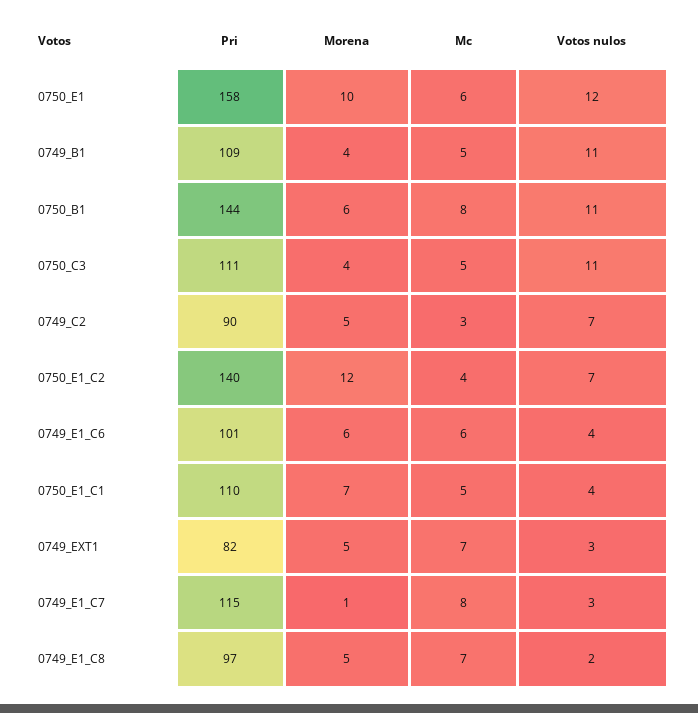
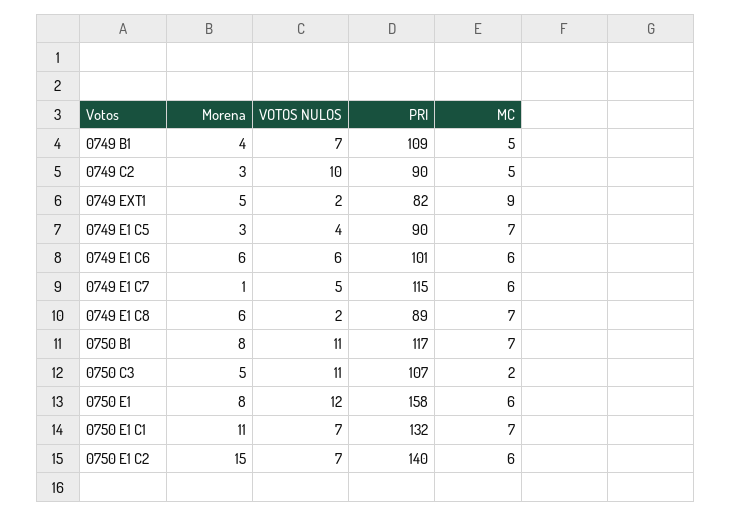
Morena, 0750_E1: 10 -> 8
Votos nulos, 0749_B1: 11 -> 7
Pri, 0750_B1: 144 -> 117
Morena, 0750_B1: 6 -> 8
Mc, 0750_B1: 8 -> 7
Pri, 0750_C3: 111 -> 107
Morena, 0750_C3: 4 -> 5
Mc, 0750_C3: 5 -> 2
Morena, 0749_C2: 5 -> 3
Mc, 0749_C2: 3 -> 5
Votos nulos, 0749_C2: 7 -> 10
Morena, 0750_E1_C2: 12 -> 15
Mc, 0750_E1_C2: 4 -> 6
Votos nulos, 0749_E1_C6: 4 -> 6
Pri, 0750_E1_C1: 110 -> 132
Morena, 0750_E1_C1: 7 -> 11
Mc, 0750_E1_C1: 5 -> 7
Votos nulos, 0750_E1_C1: 4 -> 7
Mc, 0749_EXT1: 7 -> 9
Votos nulos, 0749_EXT1: 3 -> 2
Mc, 0749_E1_C7: 8 -> 6
Votos nulos, 0749_E1_C7: 3 -> 5
Pri, 0749_E1_C8: 97 -> 89
Morena, 0749_E1_C8: 5 -> 6
Morena, 0749 E1 C5: none -> 3
Votos nulos, 0749 E1 C5: none -> 4
Pri, 0749 E1 C5: none -> 90
Mc, 0749 E1 C5: none -> 7

